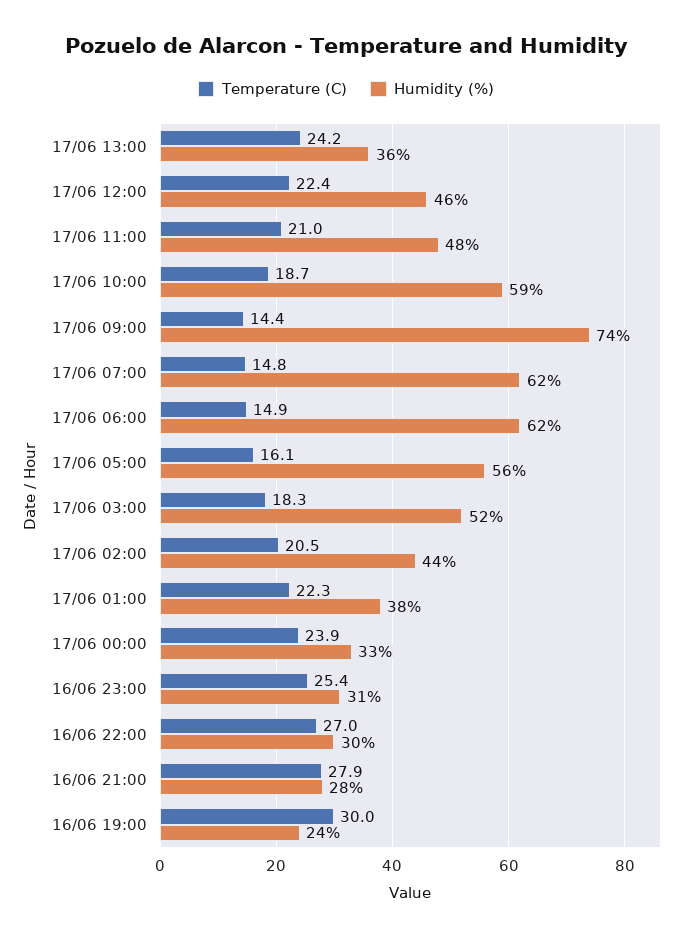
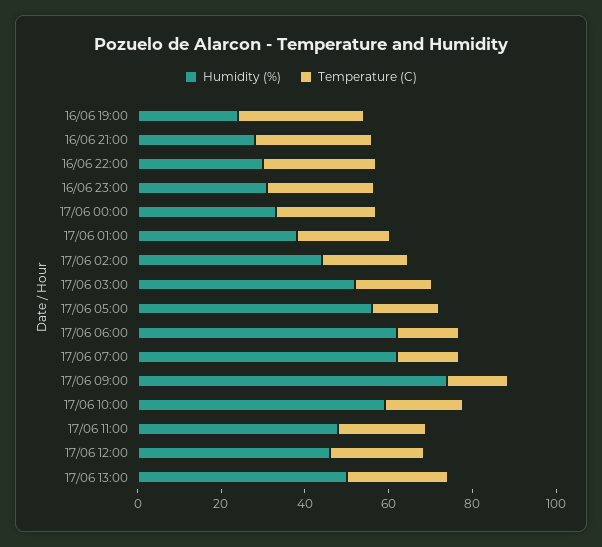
Humidity (%), 17/06 13:00: 36 -> 50

